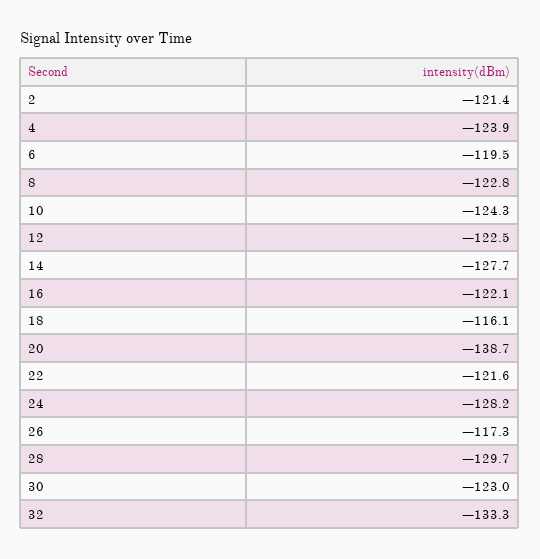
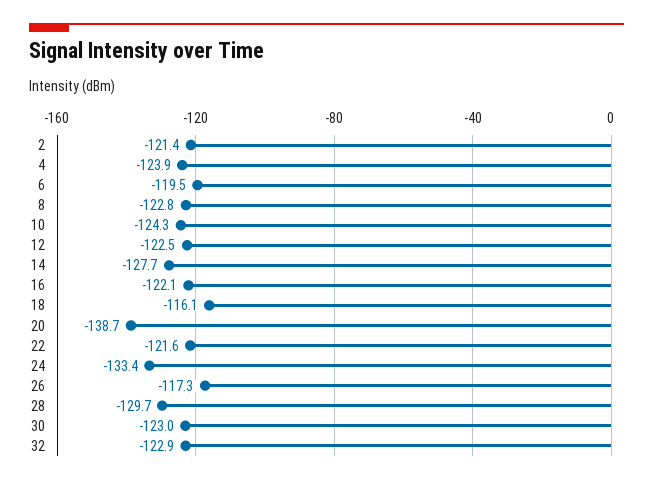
24: -128.2 -> -133.4
32: -133.3 -> -122.9

